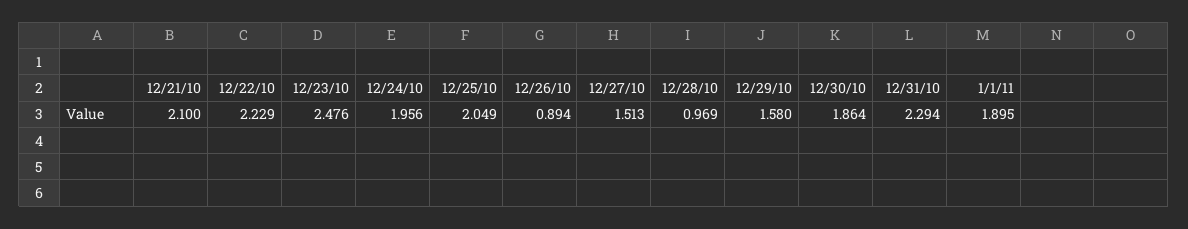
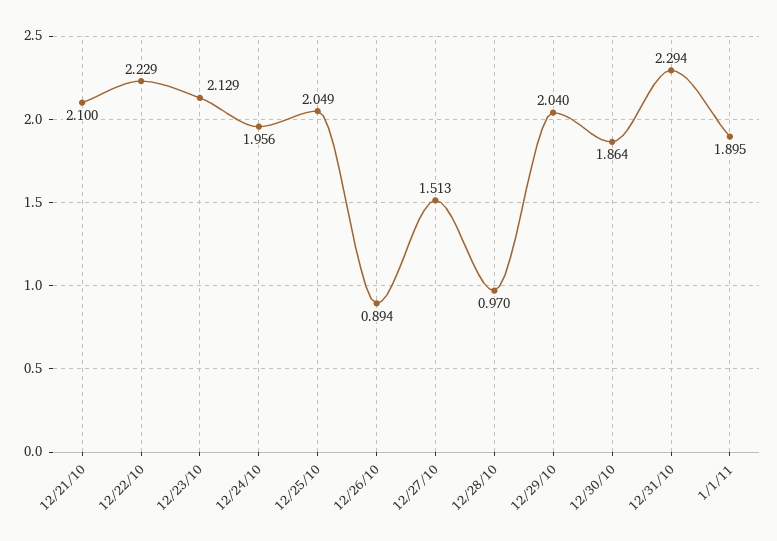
12/23/10: 2.476 -> 2.129
12/28/10: 0.969 -> 0.97
12/29/10: 1.58 -> 2.04

